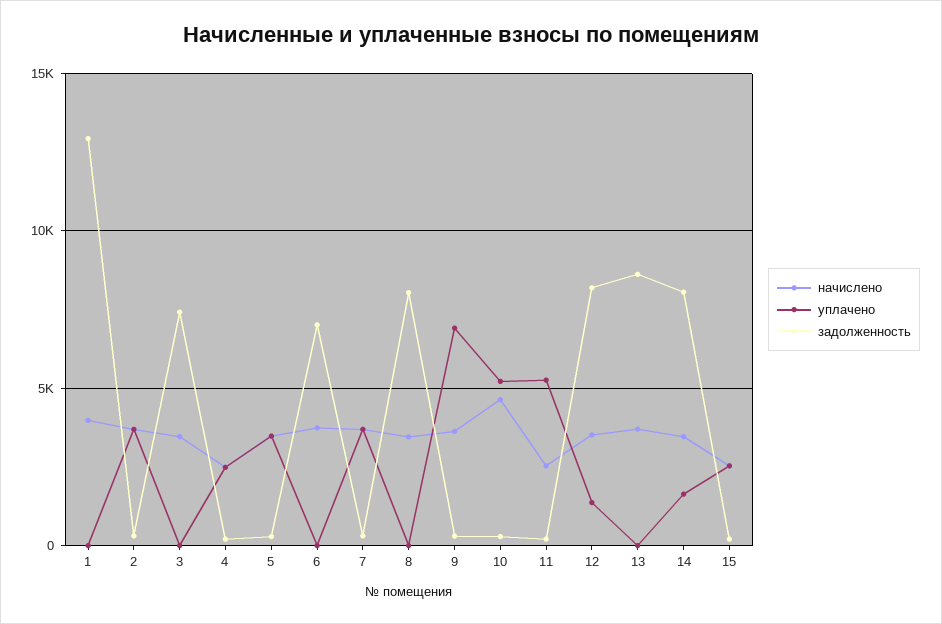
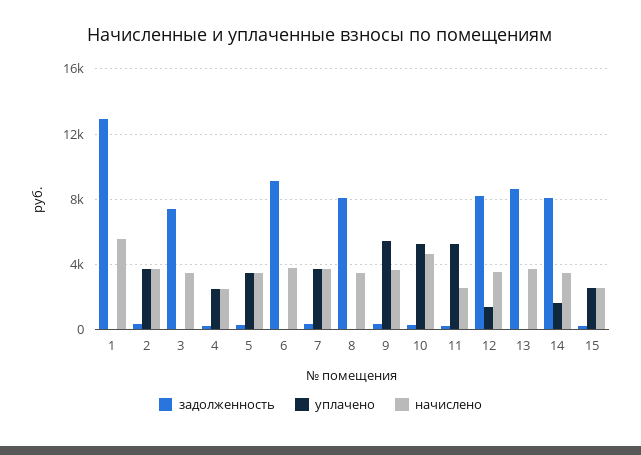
начислено, 1: 4000 -> 5500
задолженность, 6: 7000 -> 9000
уплачено, 9: 7000 -> 5500

